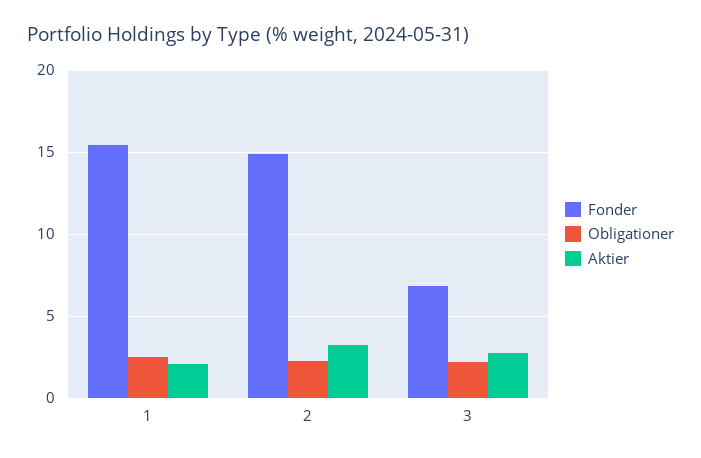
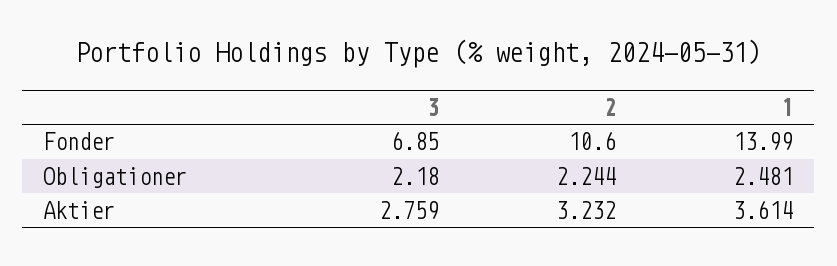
Fonder, 1: 15.5 -> 13.99
Aktier, 1: 2 -> 3.614
Fonder, 2: 15 -> 10.6

